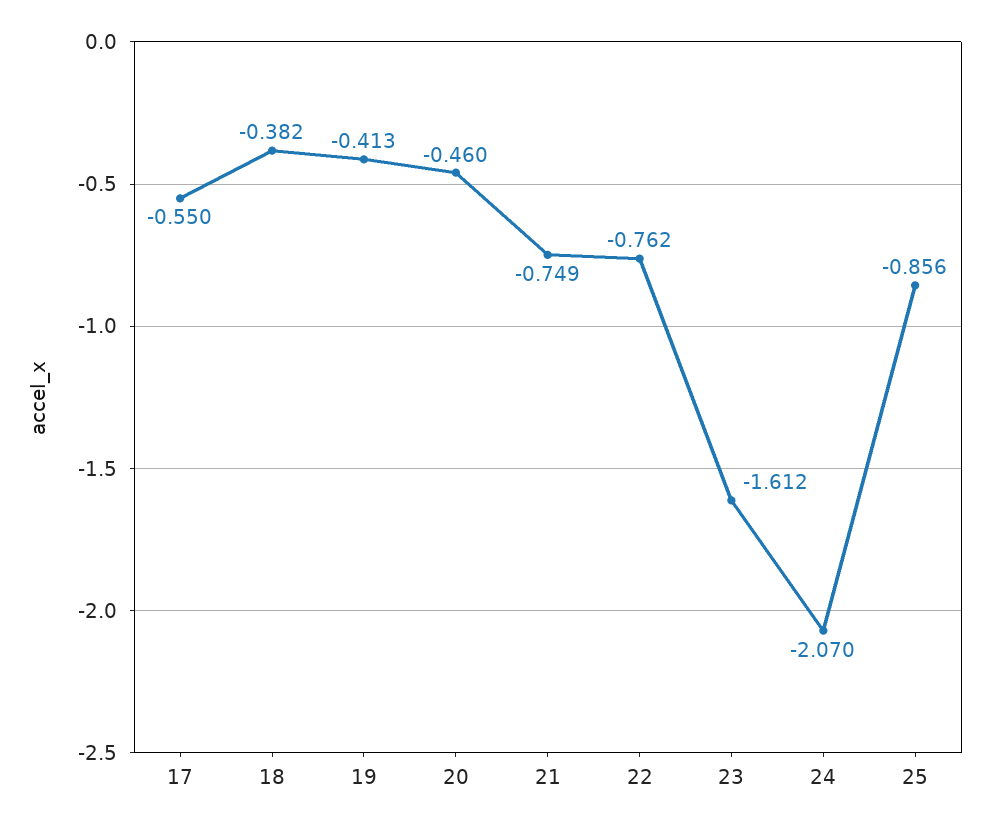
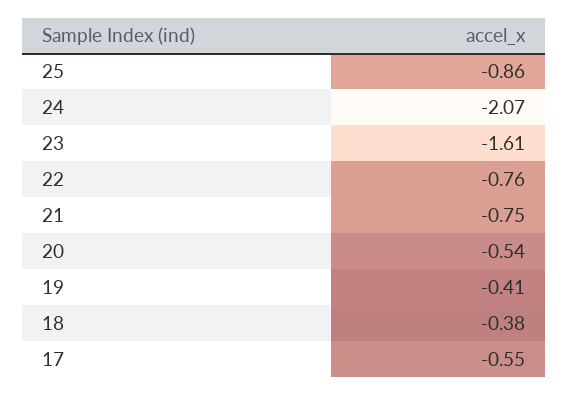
20: -0.46 -> -0.54

